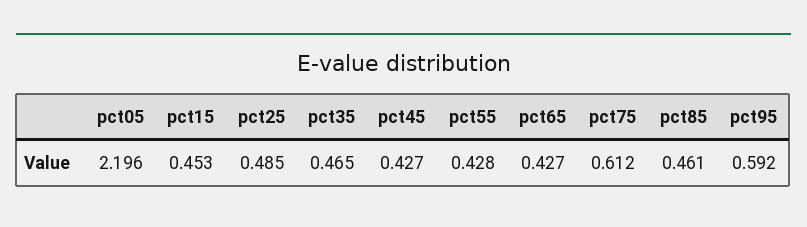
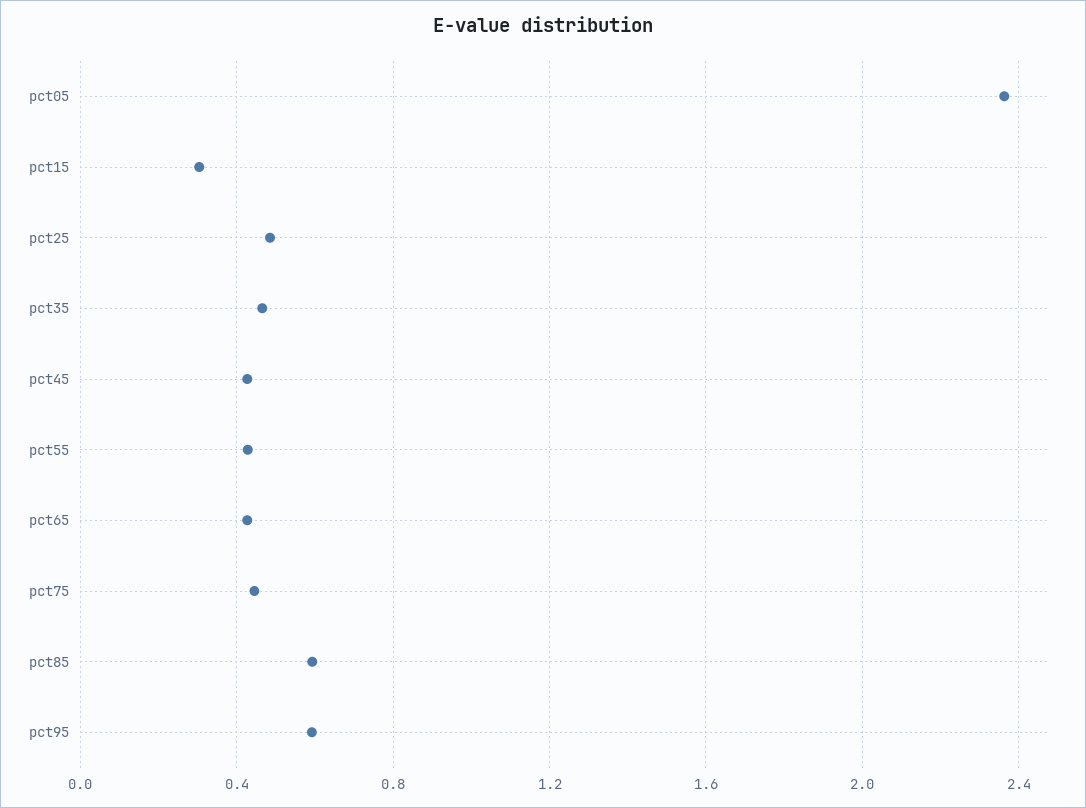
pct05: 2.196 -> 2.35
pct15: 0.453 -> 0.3
pct75: 0.612 -> 0.45
pct85: 0.461 -> 0.6

